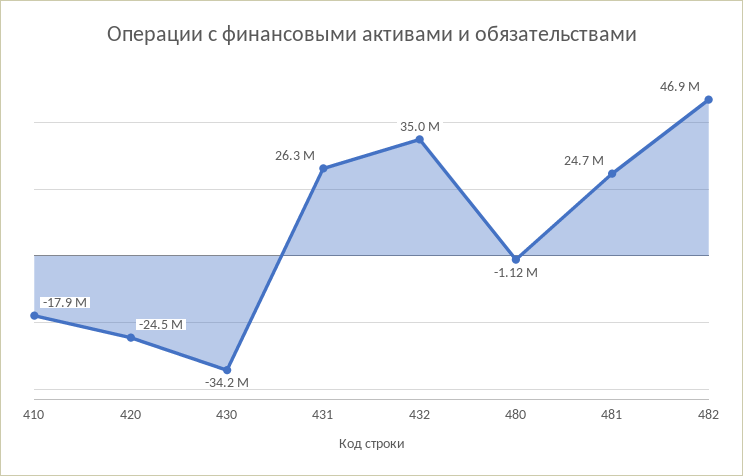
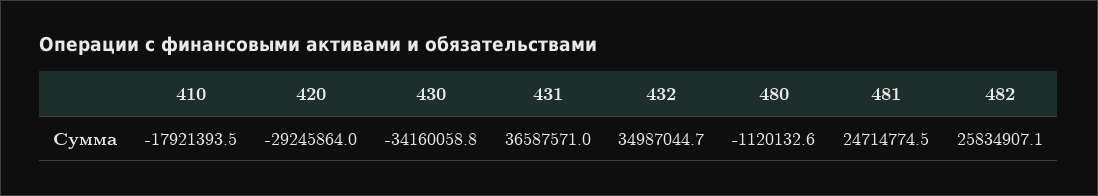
420: -24500000 -> -29245864
431: 26300000 -> 36587571
482: 46900000 -> 25834907.1

